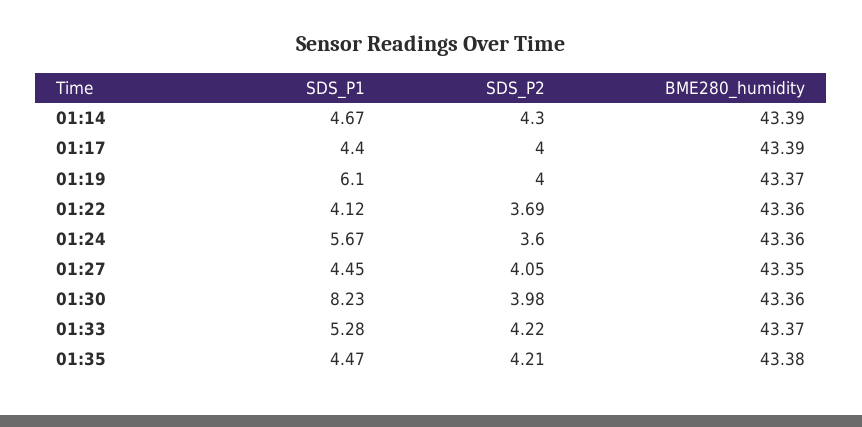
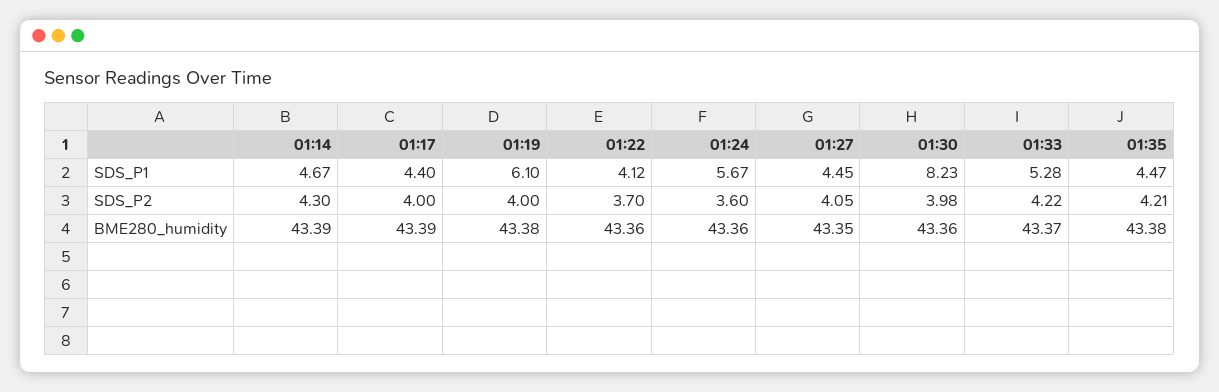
BME280_humidity, 01:19: 43.37 -> 43.38
SDS_P2, 01:22: 3.69 -> 3.7

